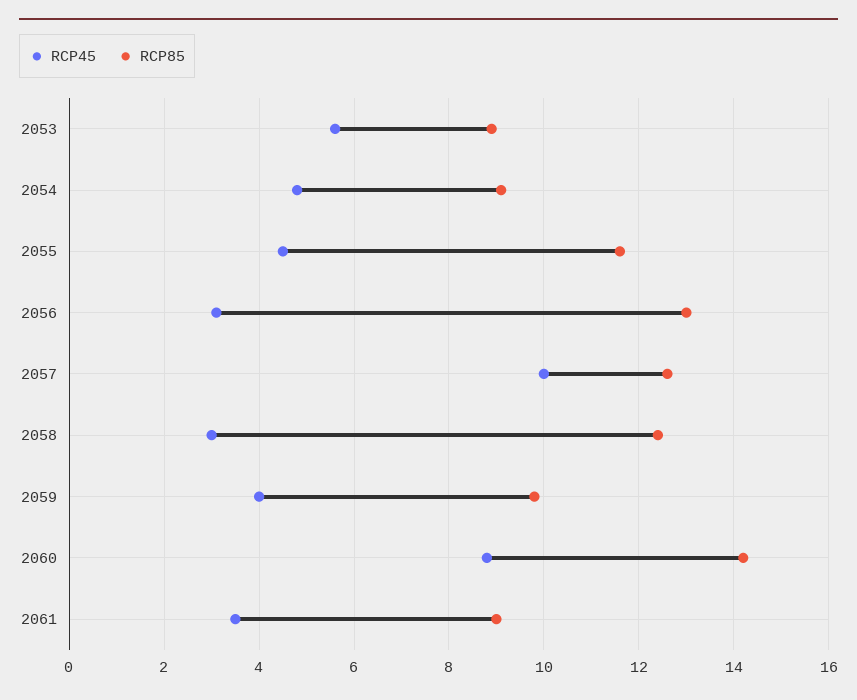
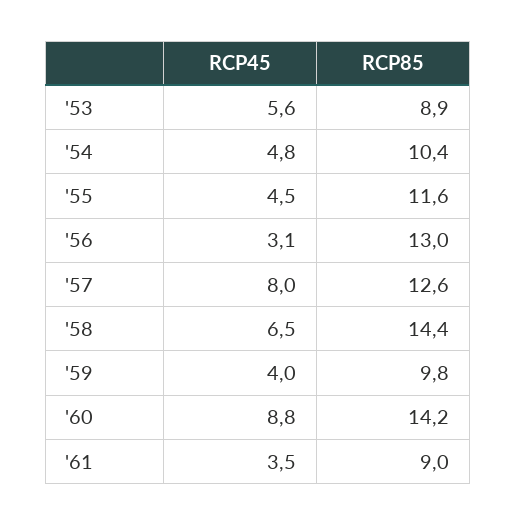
RCP85, 2054: 9 -> 10.4
RCP45, 2057: 10 -> 8
RCP45, 2058: 3 -> 6.5
RCP85, 2058: 12.5 -> 14.4

